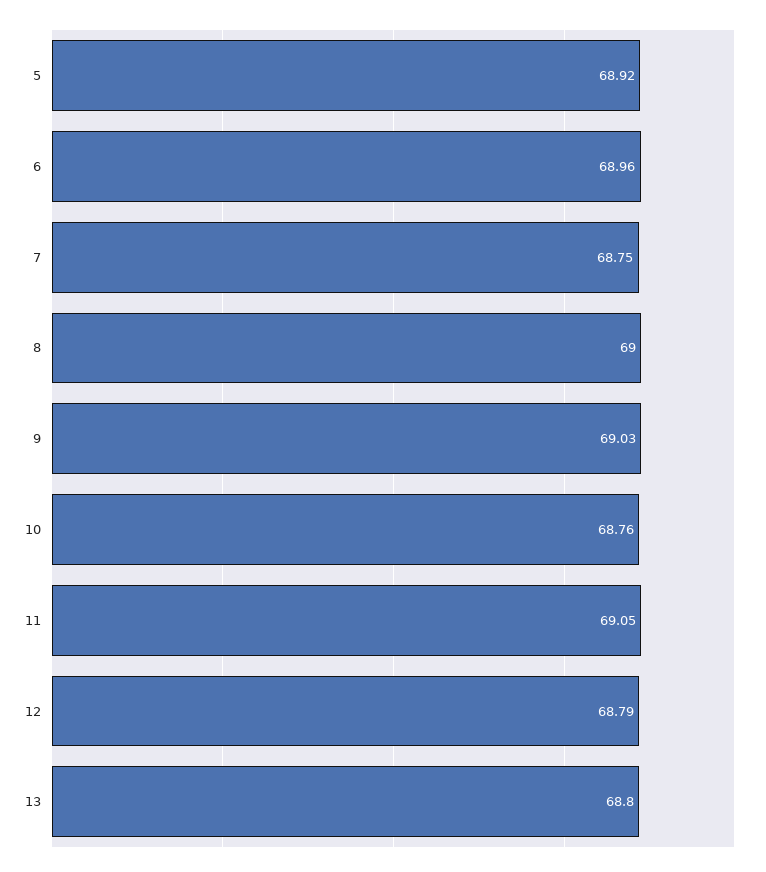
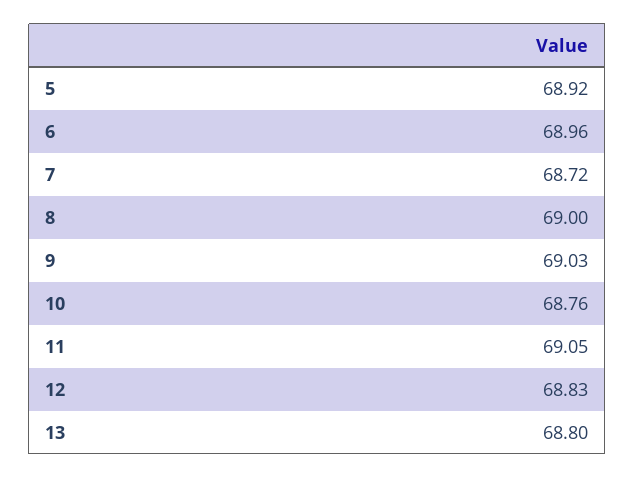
7: 68.75 -> 68.72
12: 68.79 -> 68.83

